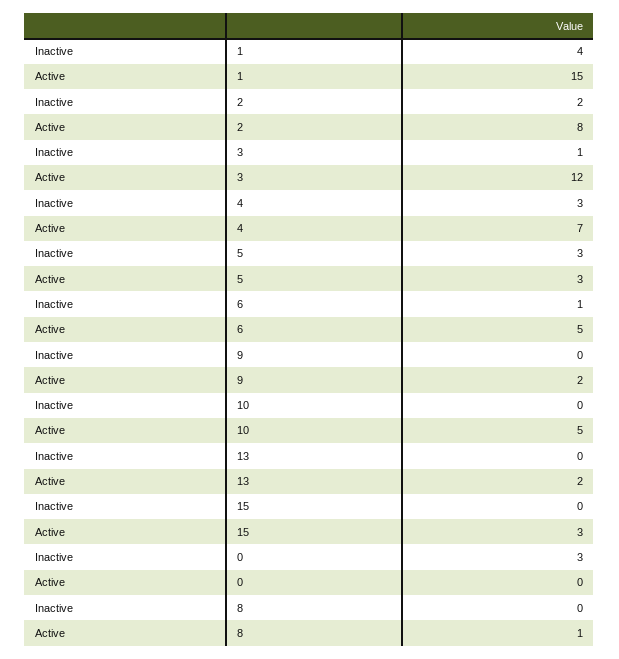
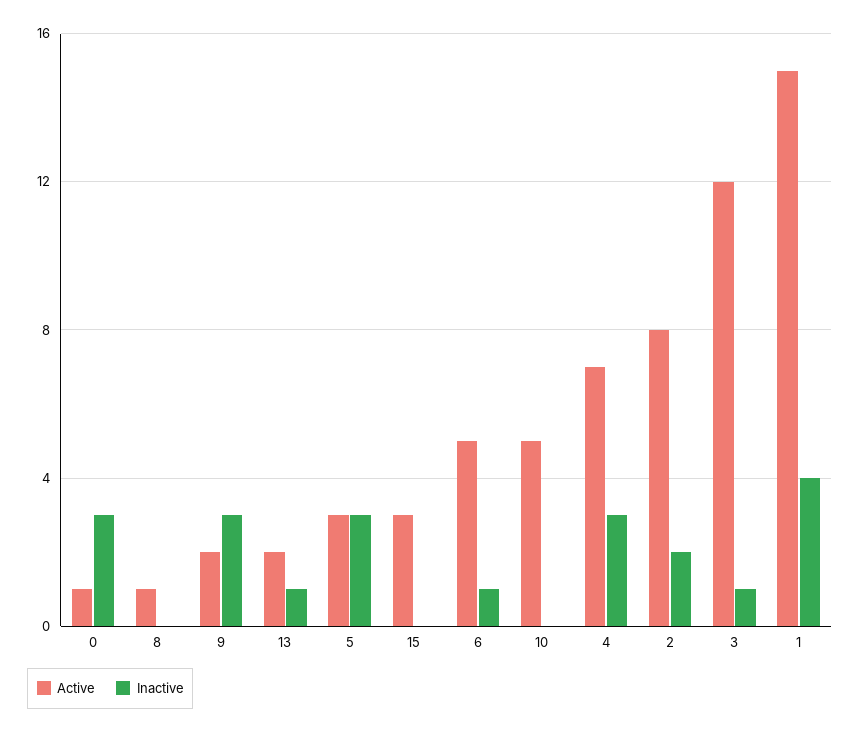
Inactive, 9: 0 -> 3
Inactive, 13: 0 -> 1
Active, 0: 0 -> 1

